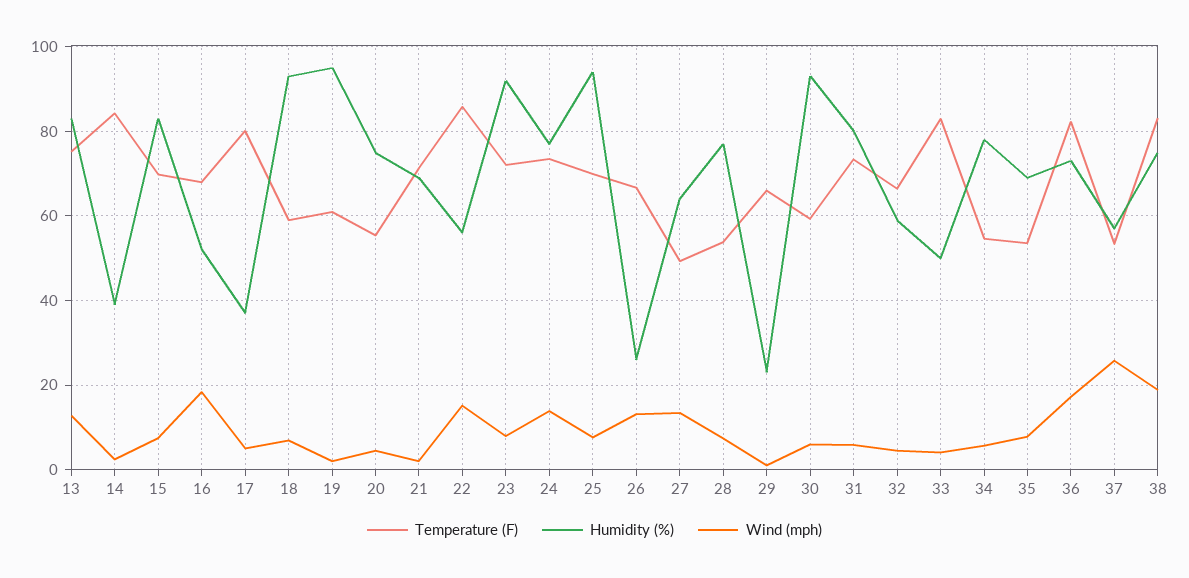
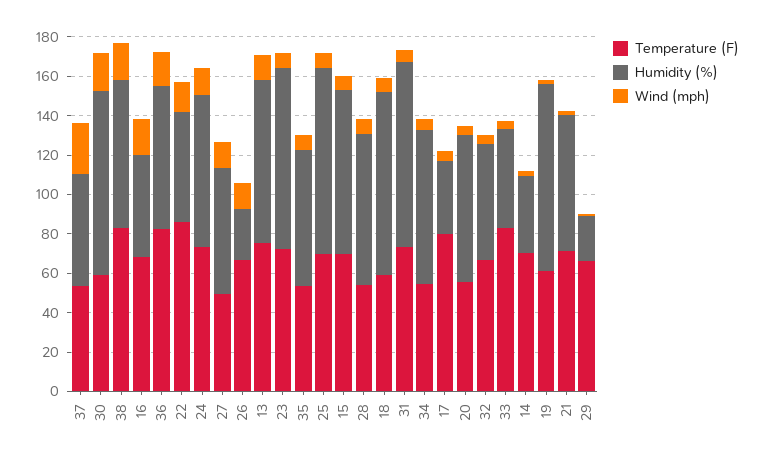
Temperature (F), 14: 84 -> 70
Wind (mph), 30: 6 -> 20
Humidity (%), 31: 80 -> 95

